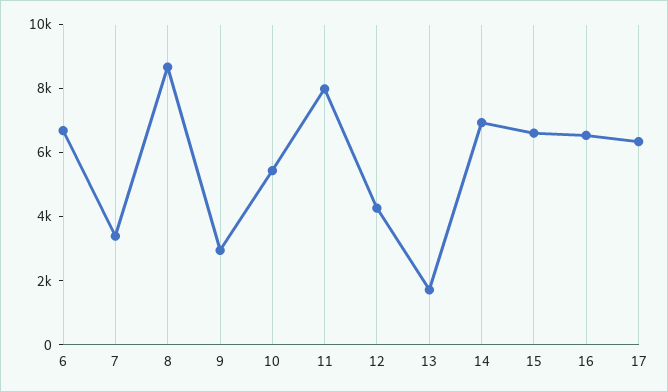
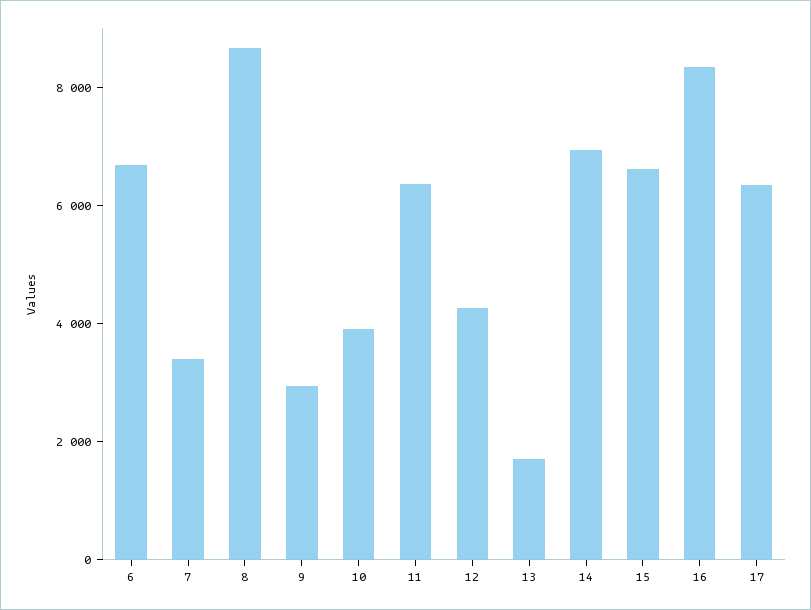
10: 5500 -> 4000
11: 8000 -> 6500
16: 6500 -> 8500

